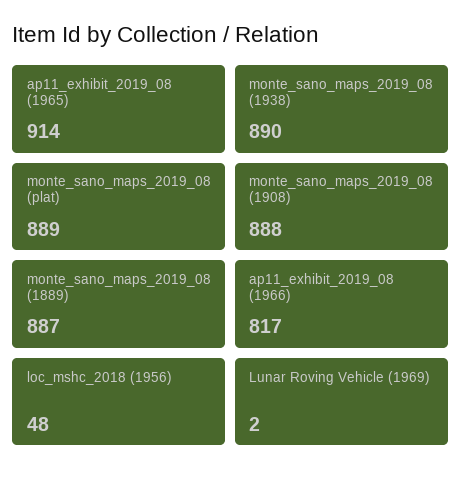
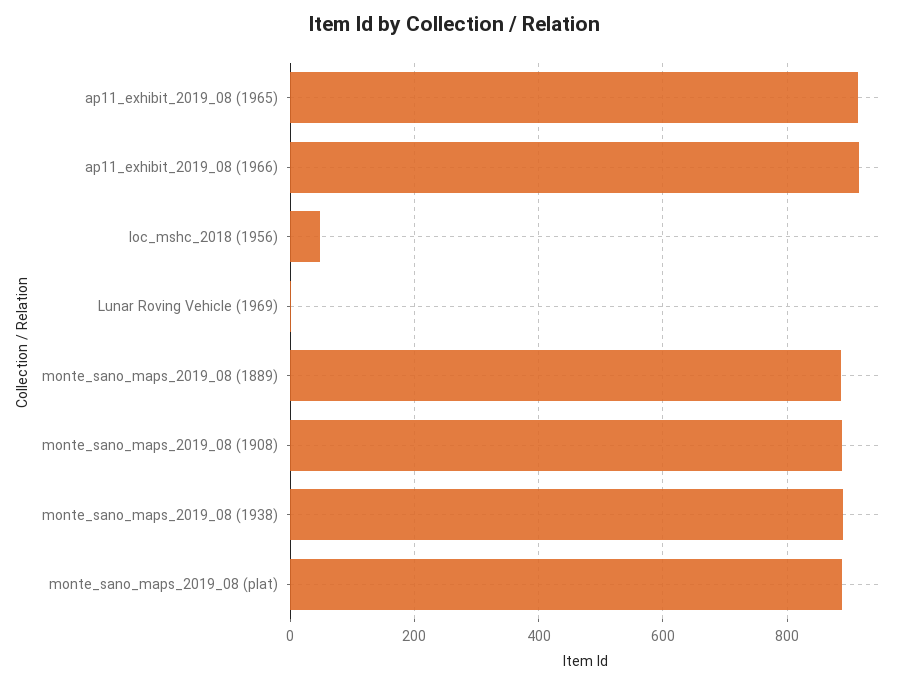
ap11_exhibit_2019_08 (1966): 817 -> 920

